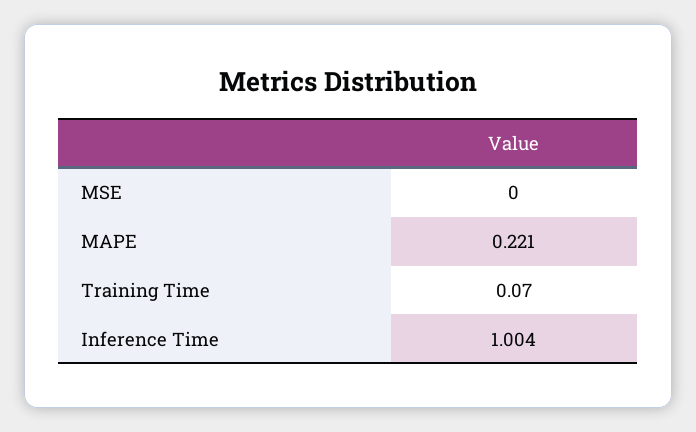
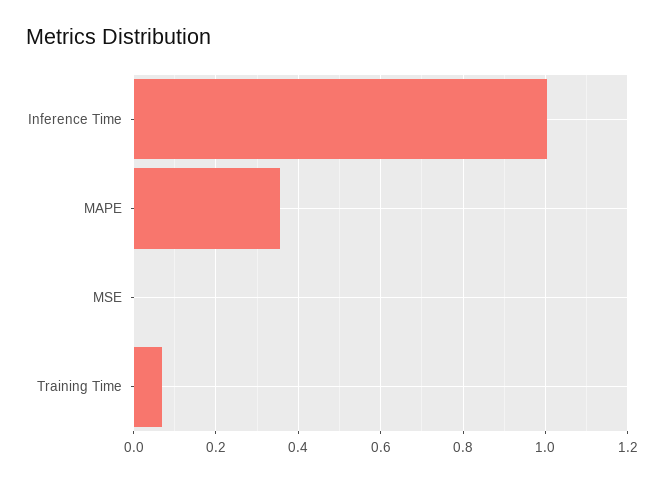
MAPE: 0.221 -> 0.36

